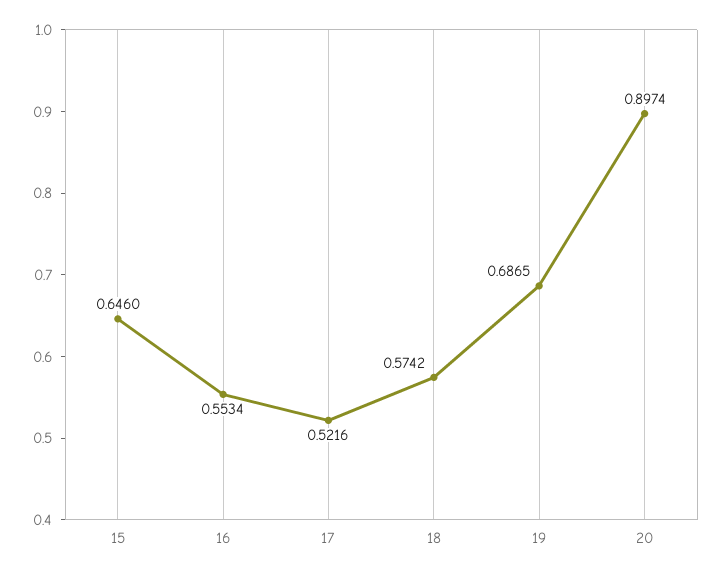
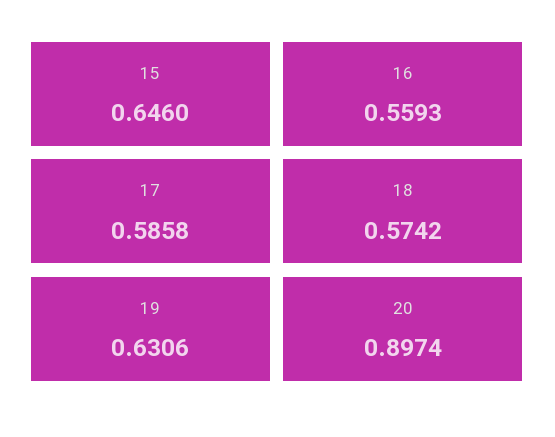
16: 0.5534 -> 0.5593
17: 0.5216 -> 0.5858
19: 0.6865 -> 0.6306

